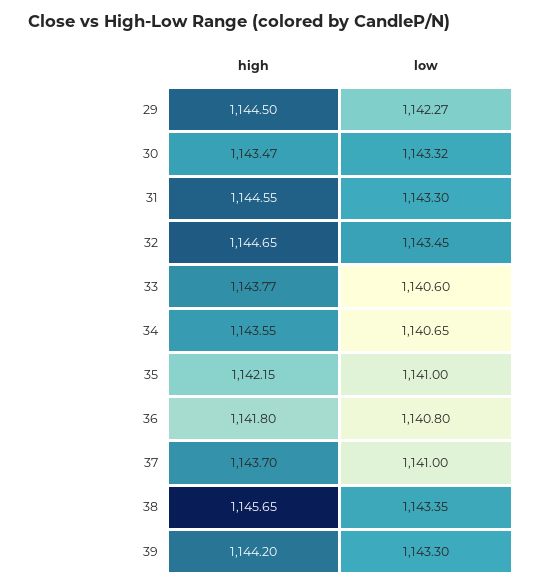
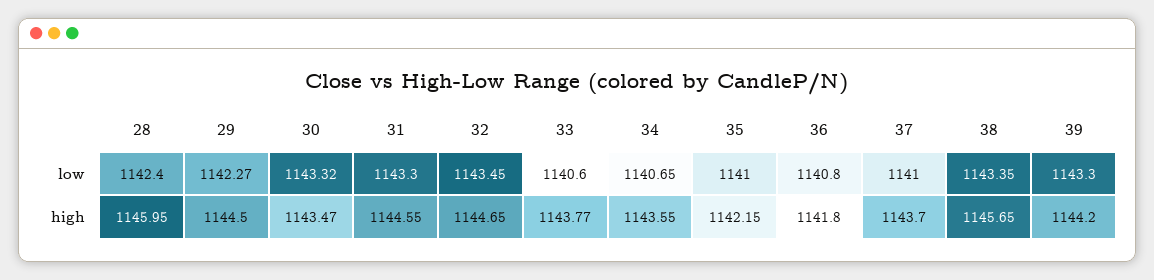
low, 28: none -> 1142.4
high, 28: none -> 1145.95

